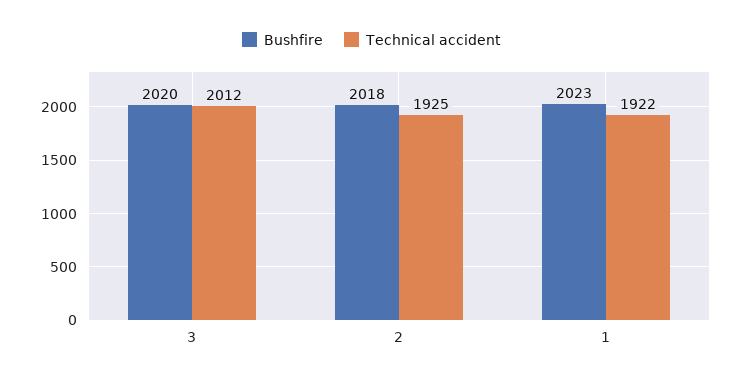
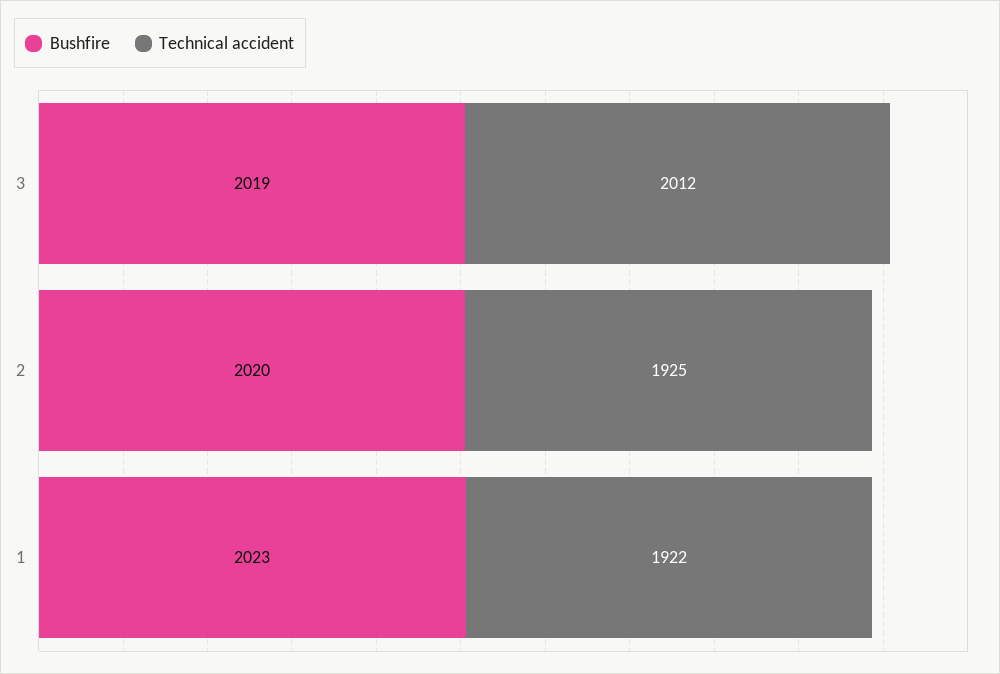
Bushfire, 3: 2020 -> 2019
Bushfire, 2: 2018 -> 2020

